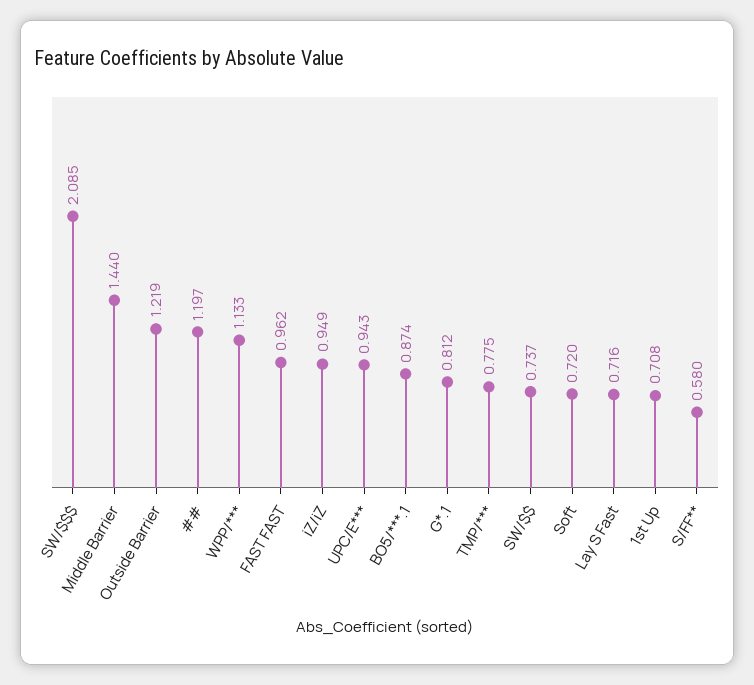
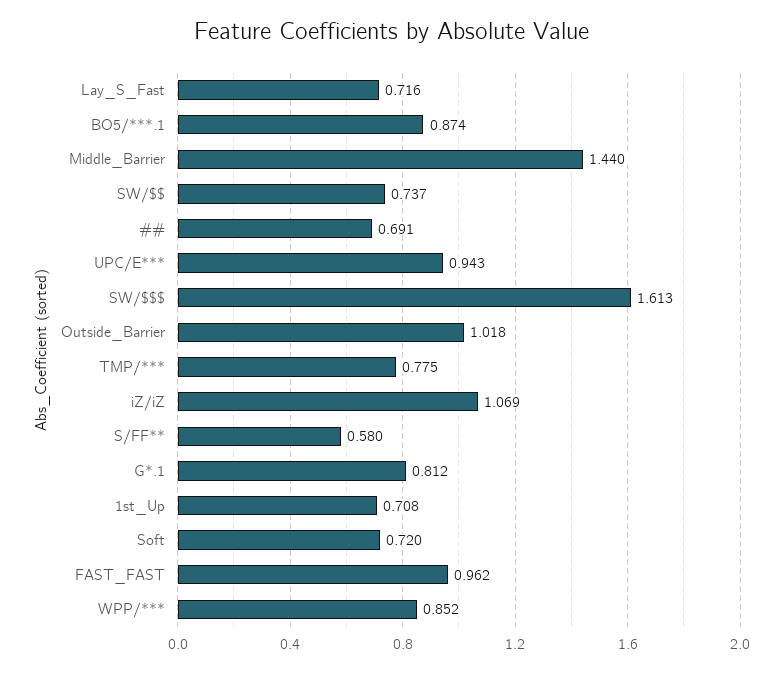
SW/$$$: 2.085 -> 1.613
Outside Barrier: 1.219 -> 1.018
##: 1.197 -> 0.691
WPP/***: 1.133 -> 0.852
iZ/iZ: 0.949 -> 1.069

